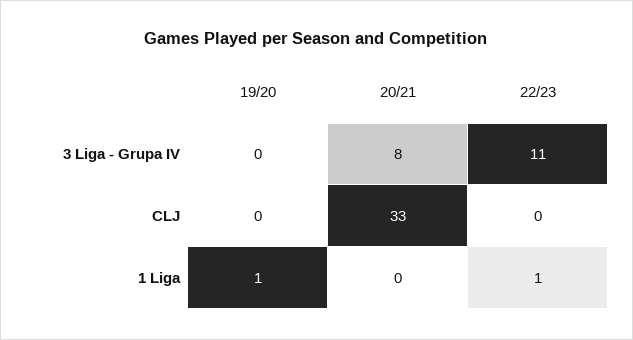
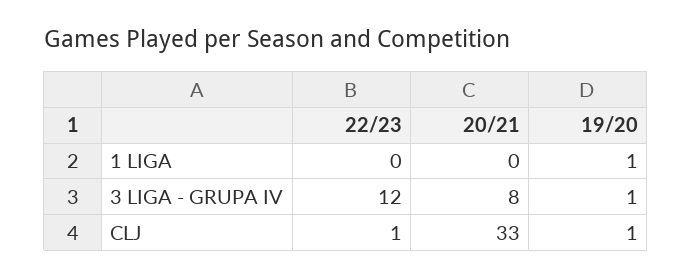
19/20, 3 Liga - Grupa IV: 0 -> 1
22/23, 3 Liga - Grupa IV: 11 -> 12
19/20, CLJ: 0 -> 1
22/23, CLJ: 0 -> 1
22/23, 1 Liga: 1 -> 0

